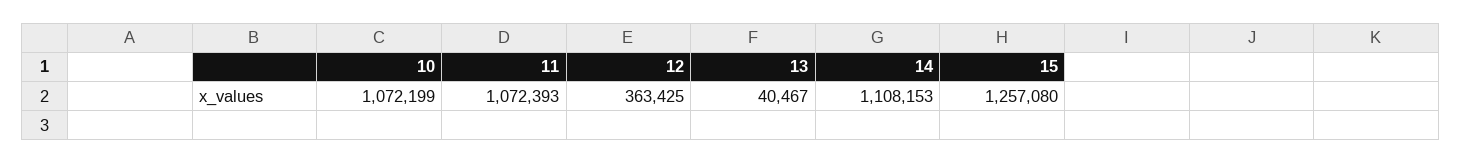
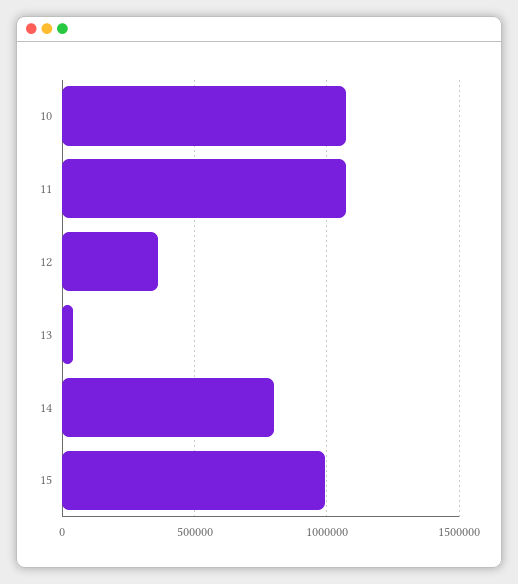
14: 1108153 -> 800000
15: 1257080 -> 1000000

